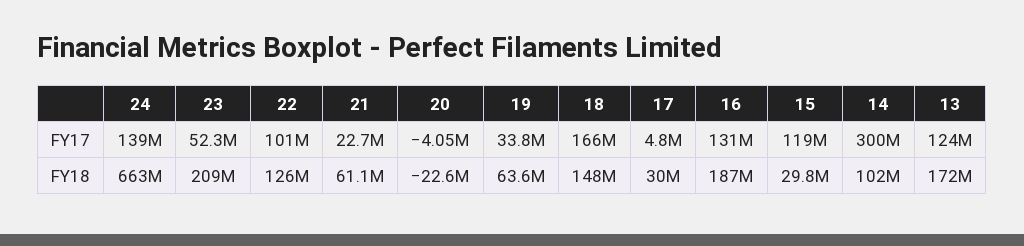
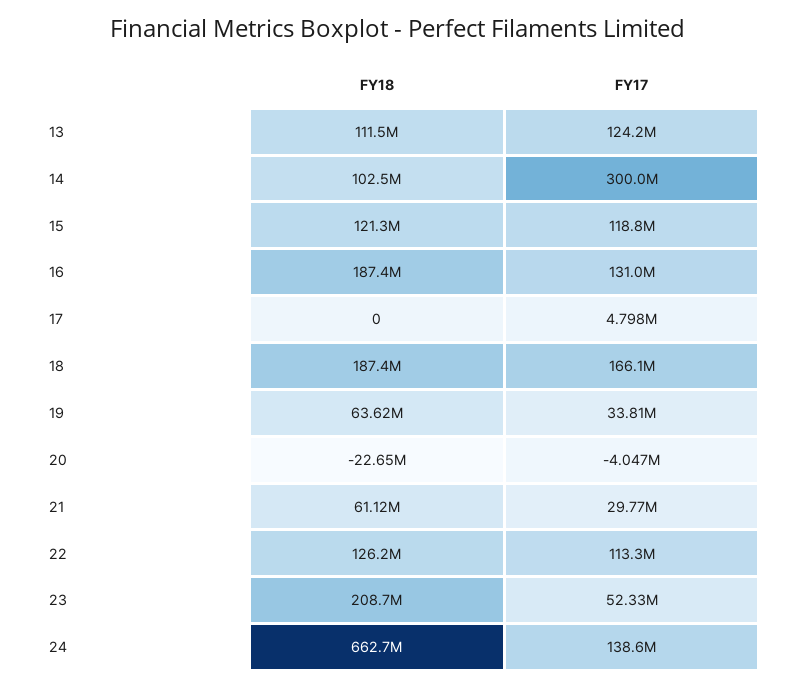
22, FY17: 101000000 -> 113300000
21, FY17: 22700000 -> 29770000
18, FY18: 148000000 -> 187400000
17, FY18: 30000000 -> 0
15, FY18: 29800000 -> 121300000
13, FY18: 172000000 -> 111500000

